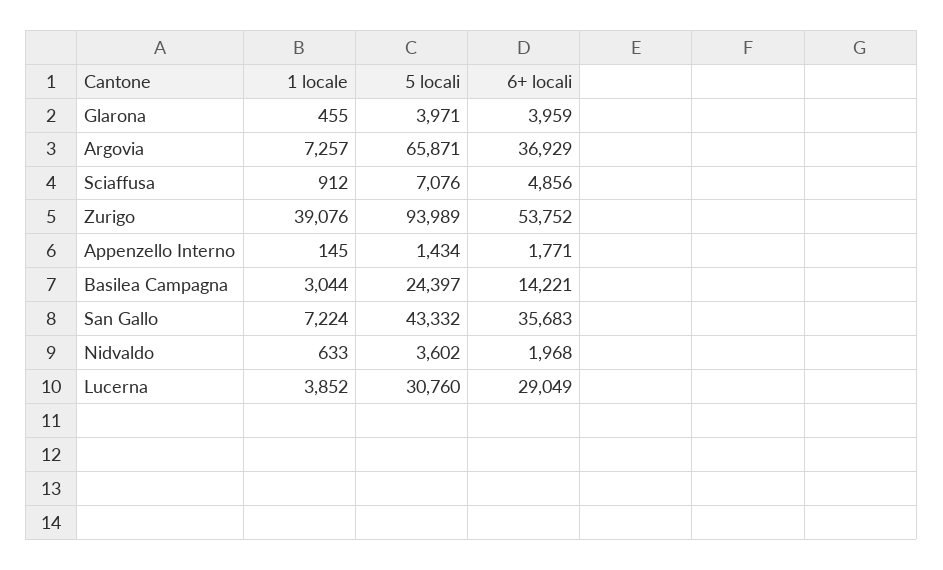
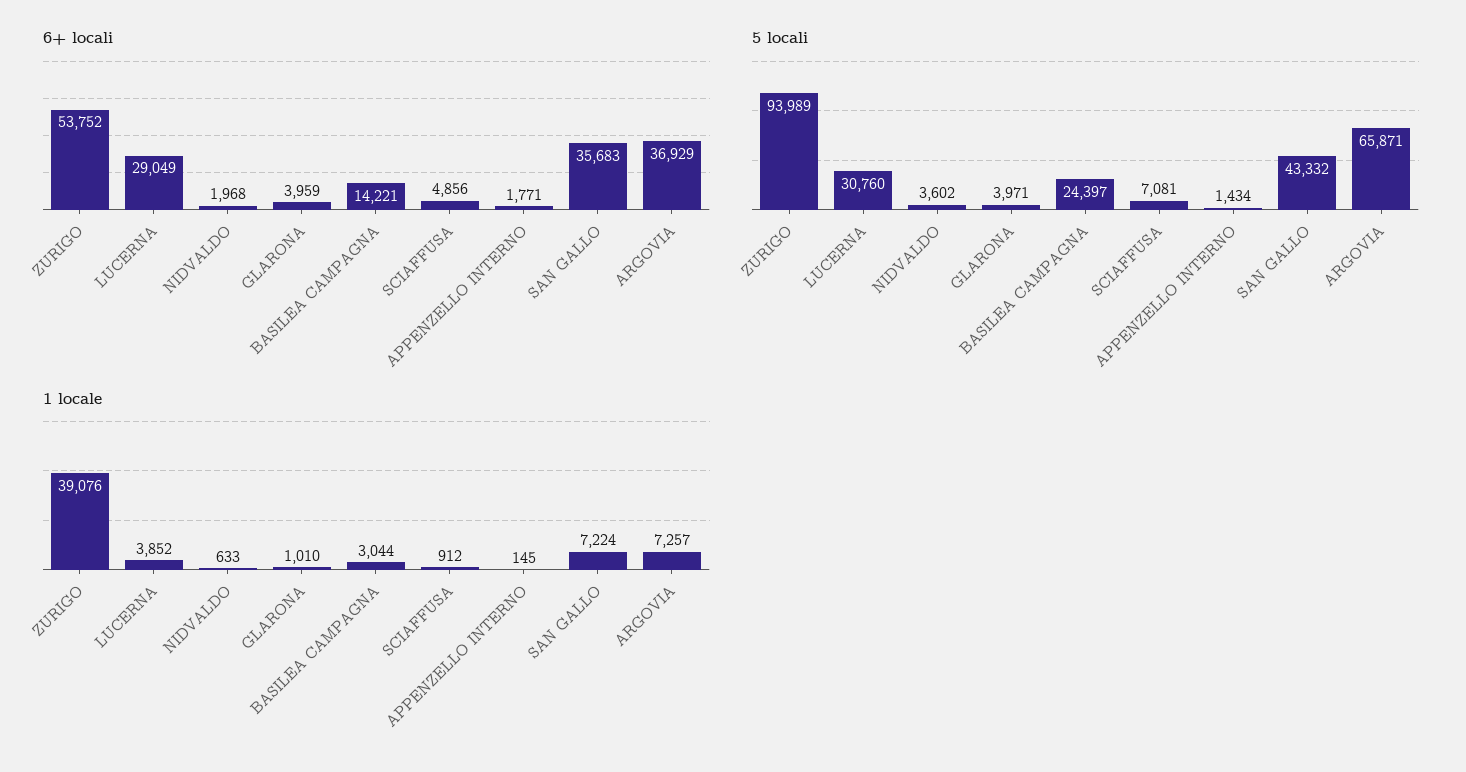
1 locale, Glarona: 455 -> 1010
5 locali, Sciaffusa: 7076 -> 7081

